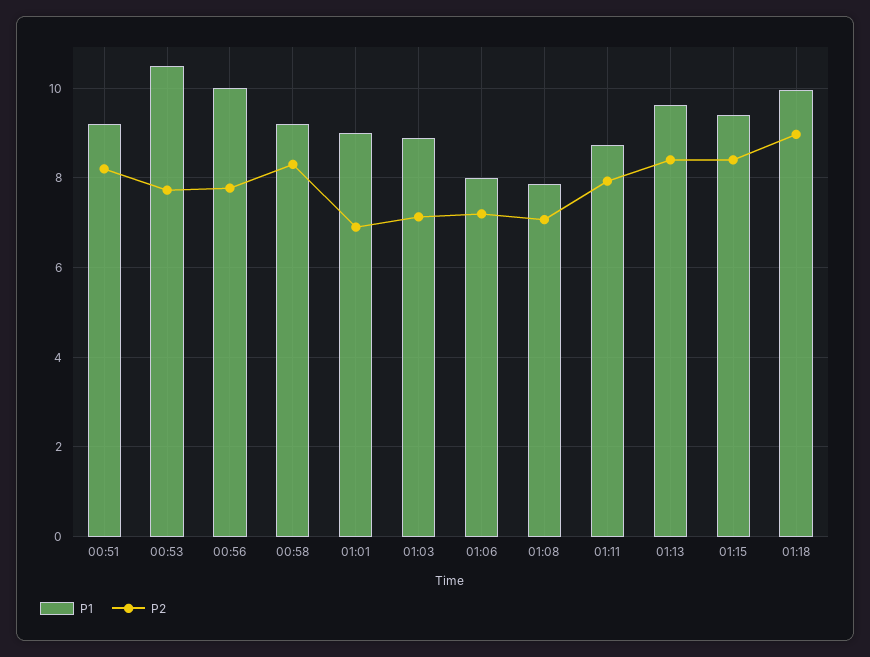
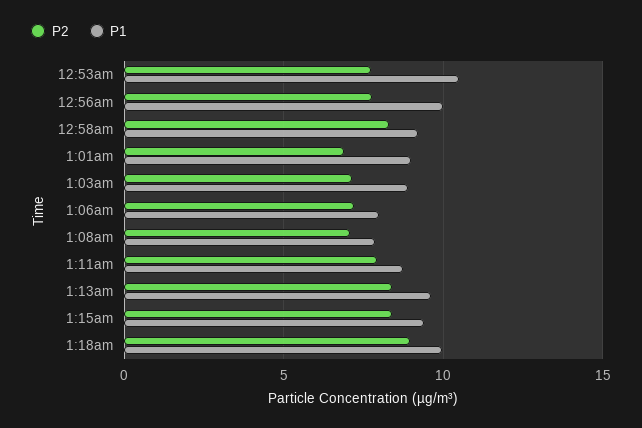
P1, 00:51: 9.2 -> none
P2, 00:51: 8.2 -> none

